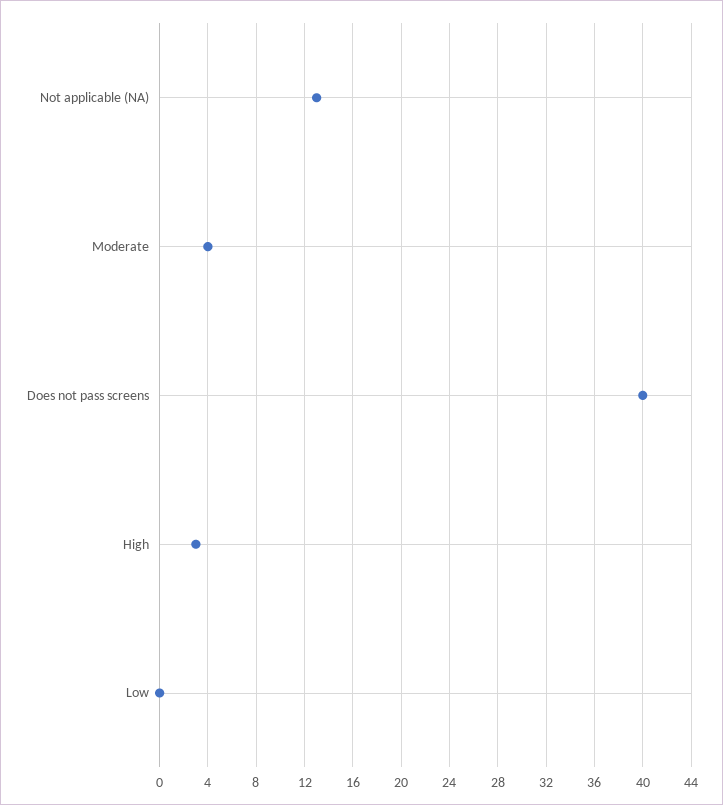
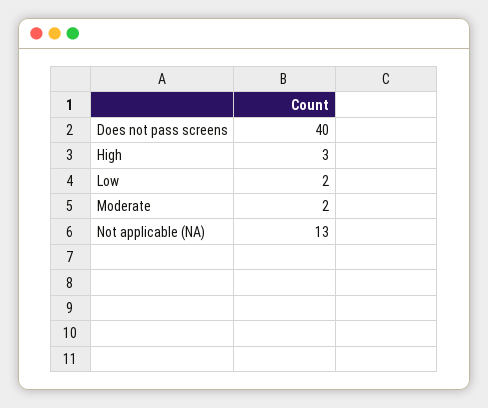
Moderate: 4 -> 2
Low: 0 -> 2

